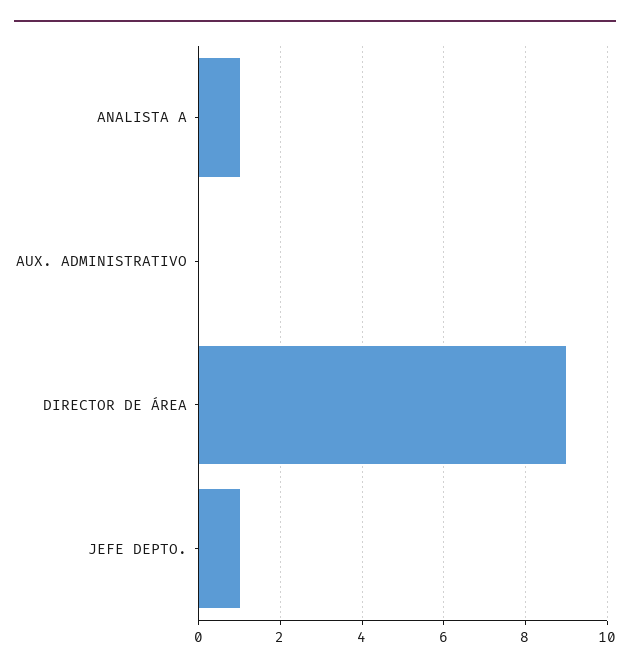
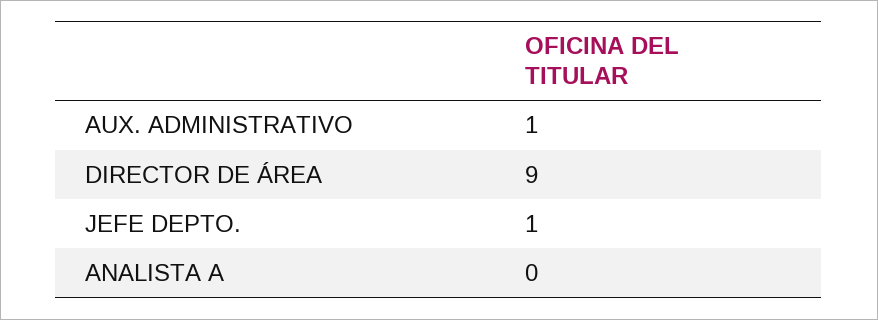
ANALISTA A: 1 -> 0
AUX. ADMINISTRATIVO: 0 -> 1

